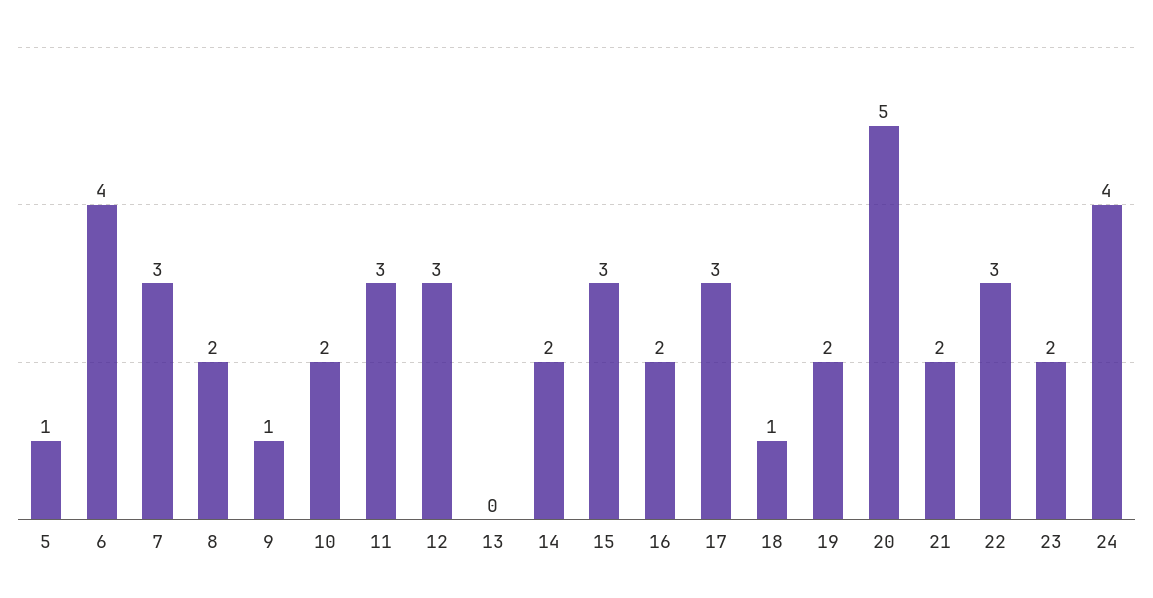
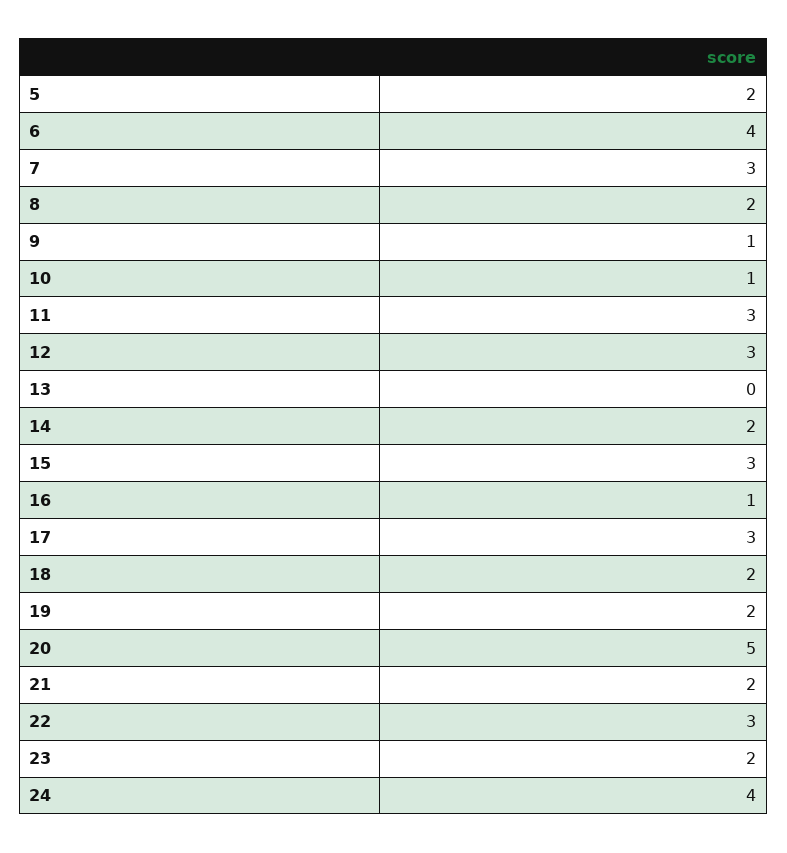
5: 1 -> 2
10: 2 -> 1
16: 2 -> 1
18: 1 -> 2

